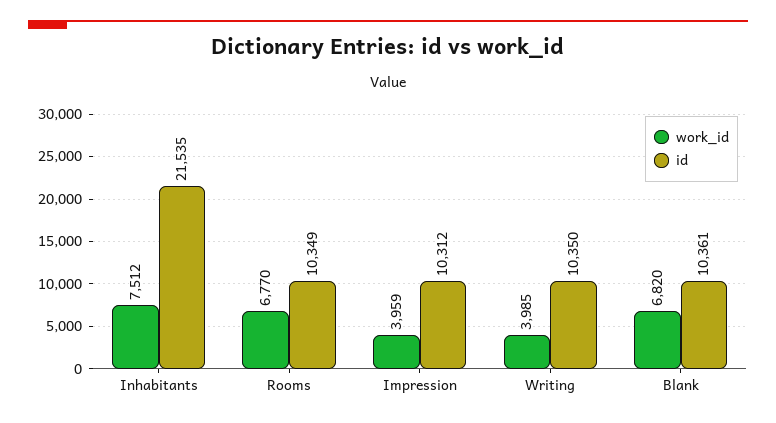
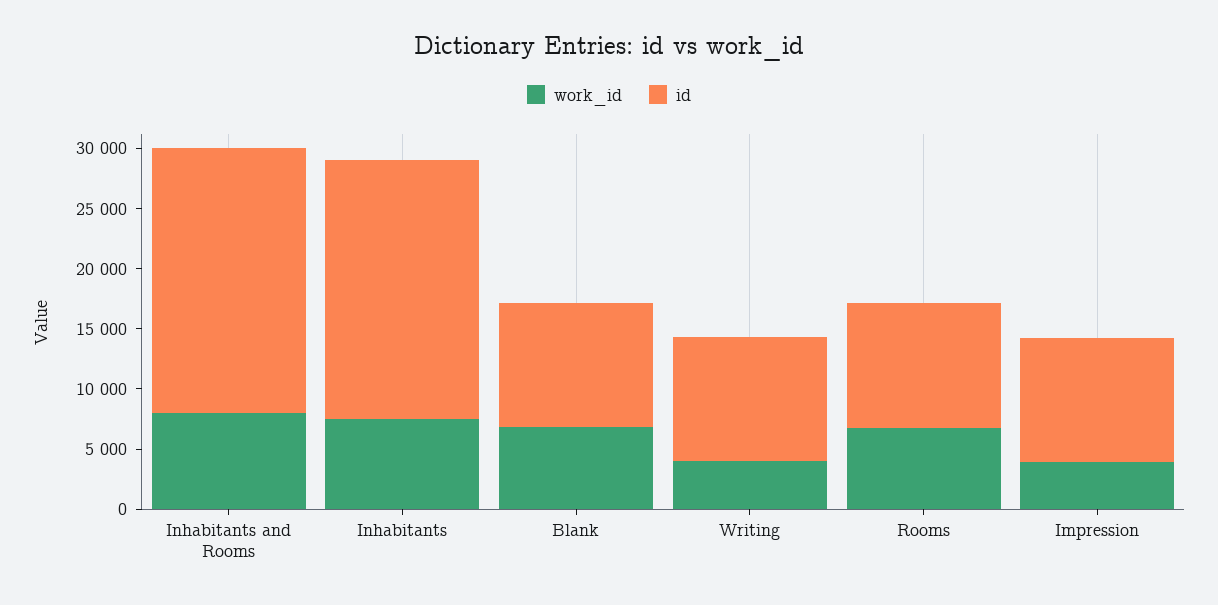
work_id, Inhabitants and Rooms: none -> 8000
id, Inhabitants and Rooms: none -> 22000

